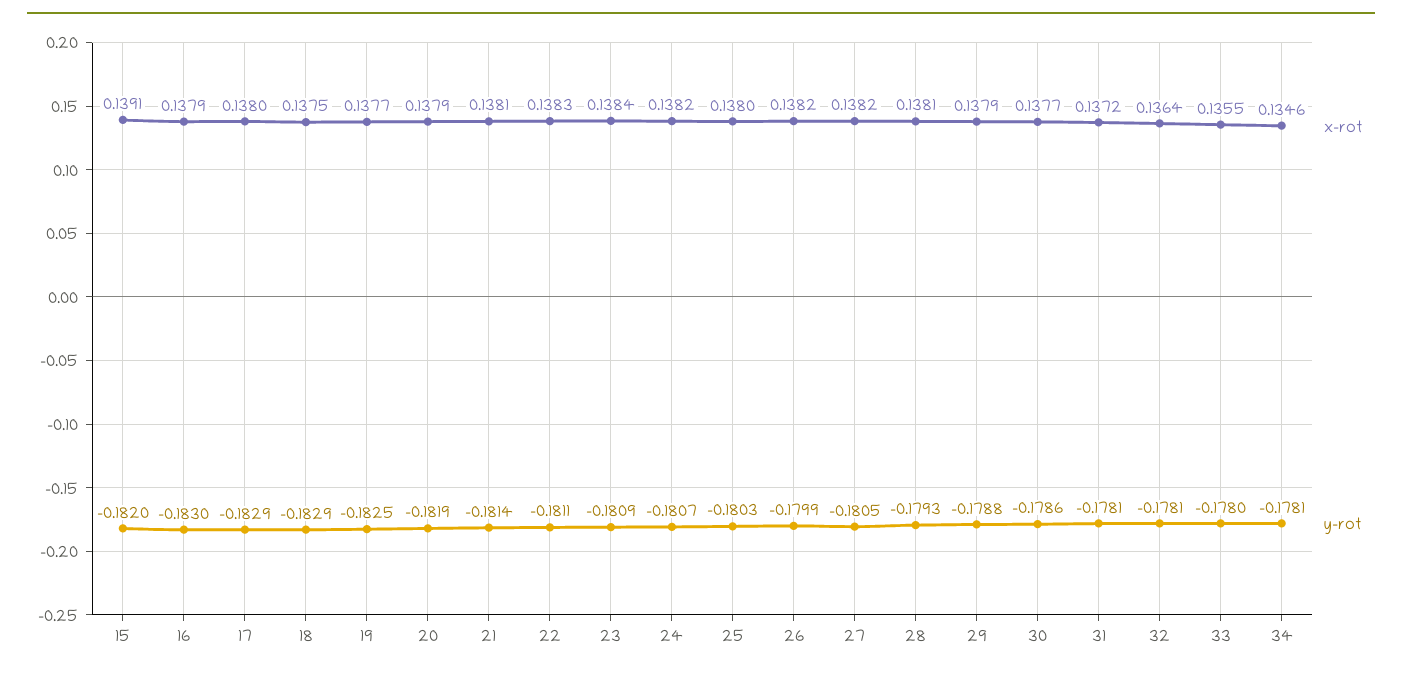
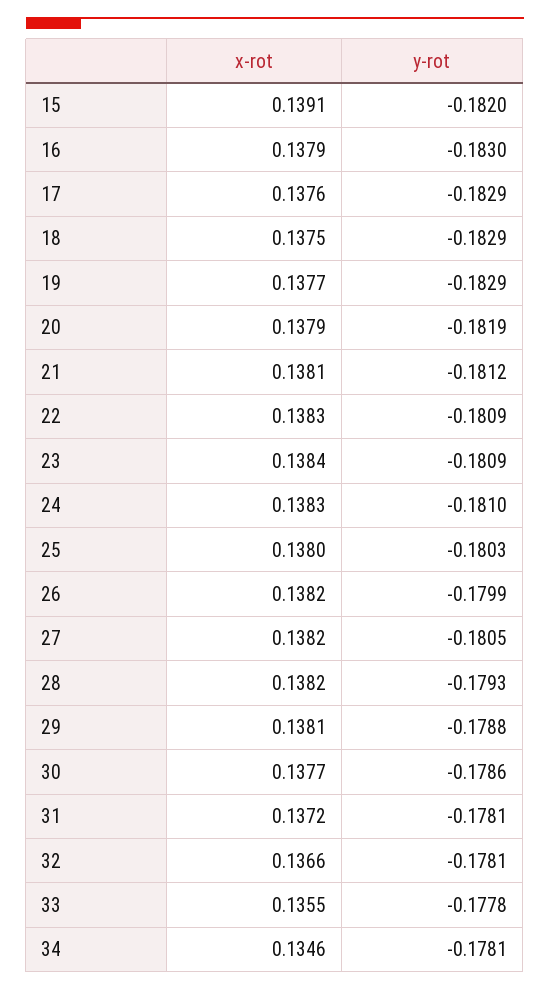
x-rot, 17: 0.138 -> 0.1376
y-rot, 19: -0.1825 -> -0.1829
y-rot, 21: -0.1814 -> -0.1812
y-rot, 22: -0.1811 -> -0.1809
x-rot, 24: 0.1382 -> 0.1383
y-rot, 24: -0.1807 -> -0.181
x-rot, 28: 0.1381 -> 0.1382
x-rot, 29: 0.1379 -> 0.1381
x-rot, 32: 0.1364 -> 0.1366
y-rot, 33: -0.178 -> -0.1778

